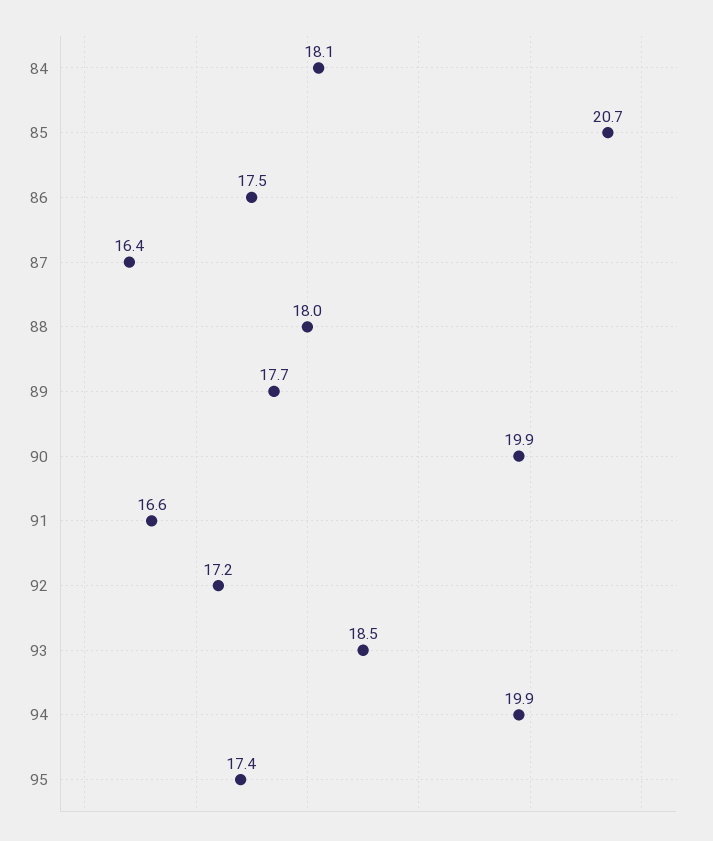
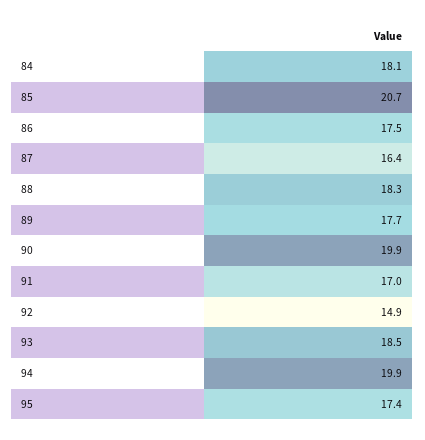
88: 18 -> 18.3
91: 16.6 -> 17
92: 17.2 -> 14.9

